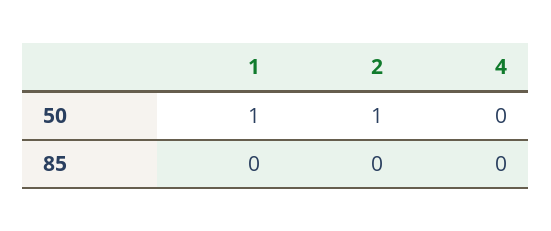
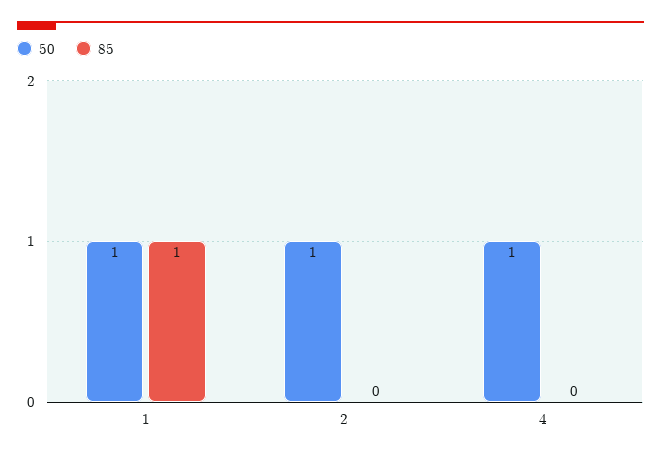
50, 4: 0 -> 1
85, 1: 0 -> 1

